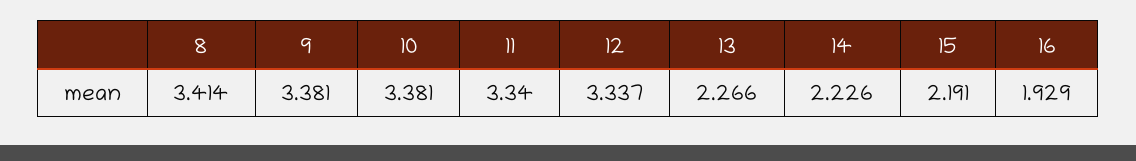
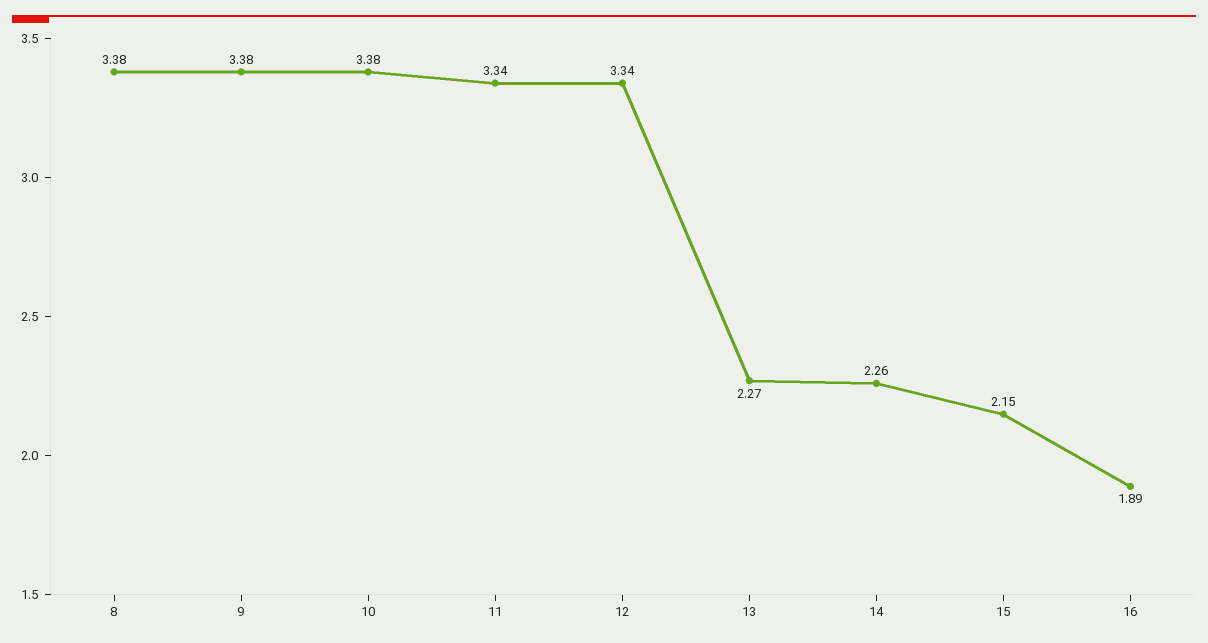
8: 3.414 -> 3.38
14: 2.226 -> 2.26
15: 2.191 -> 2.15
16: 1.929 -> 1.89

